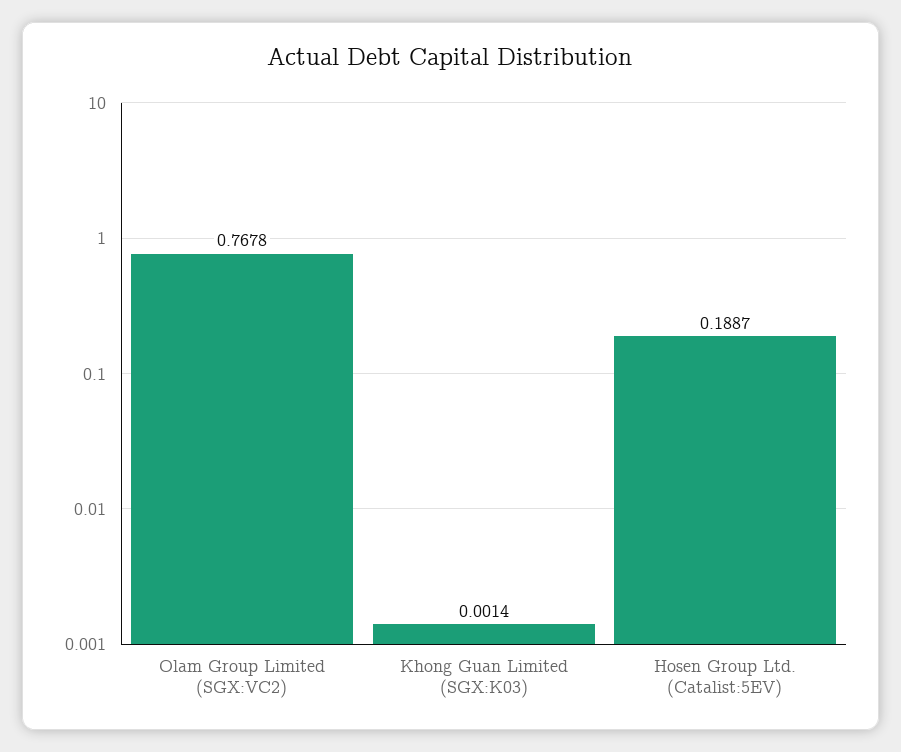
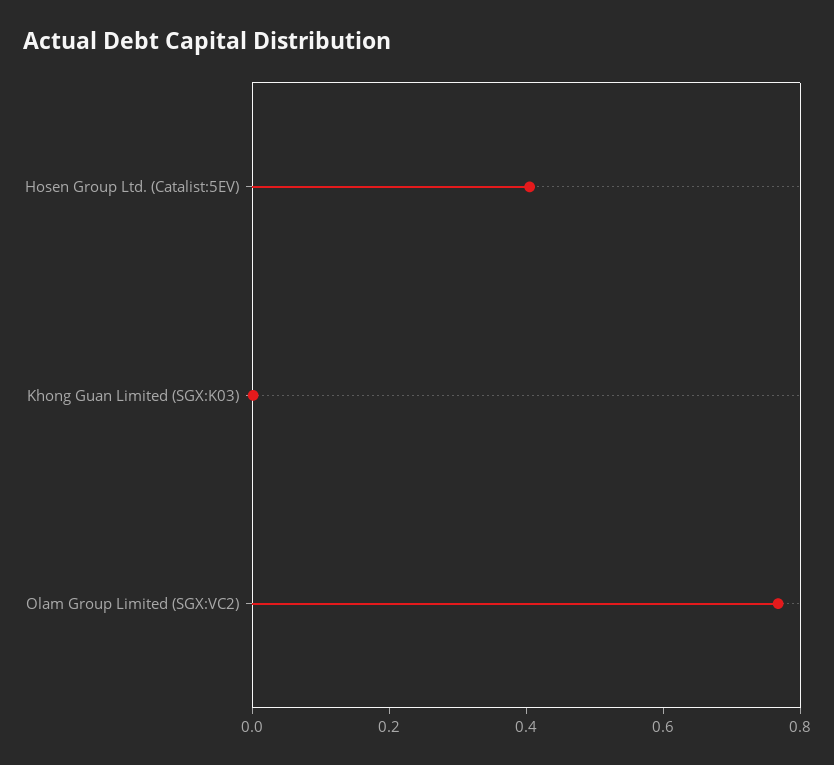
Hosen Group Ltd. (Catalist:5EV): 0.1887 -> 0.4

